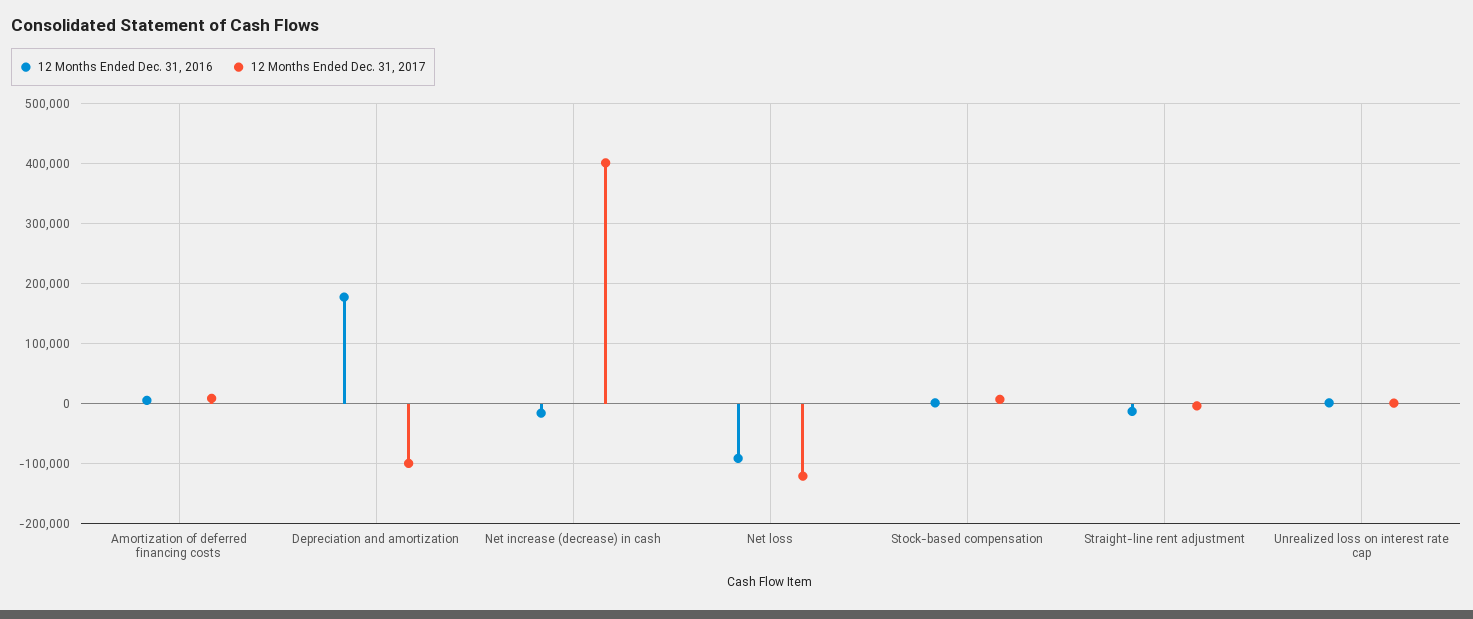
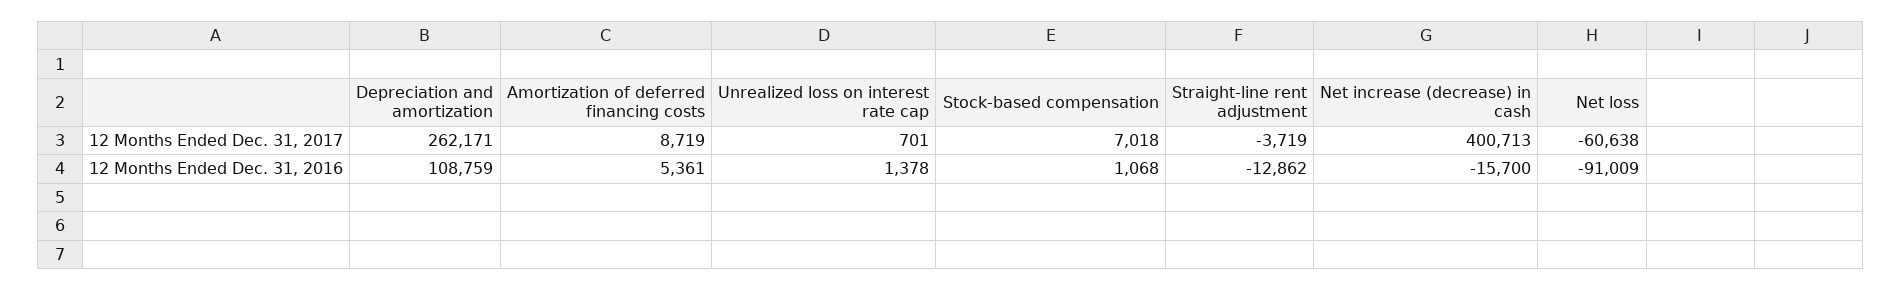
12 Months Ended Dec. 31, 2016, Depreciation and amortization: 180000 -> 108759
12 Months Ended Dec. 31, 2017, Depreciation and amortization: -100000 -> 262171
12 Months Ended Dec. 31, 2017, Net loss: -120000 -> -60638

